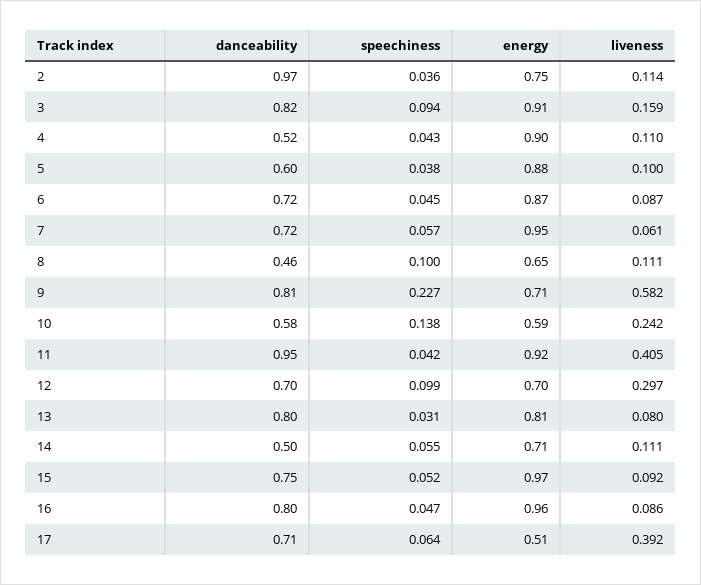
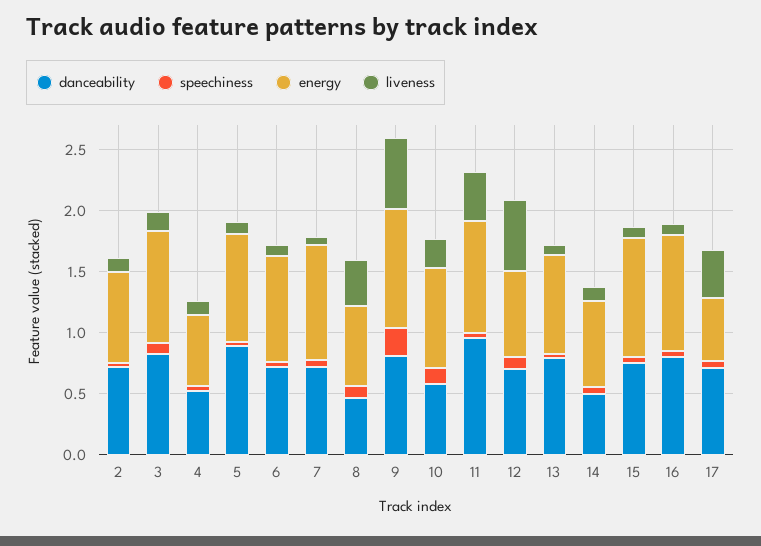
danceability, 2: 0.97 -> 0.7
energy, 4: 0.9 -> 0.6
danceability, 5: 0.6 -> 0.9
liveness, 8: 0.111 -> 0.4
energy, 9: 0.71 -> 1
energy, 10: 0.59 -> 0.8
liveness, 12: 0.297 -> 0.6

